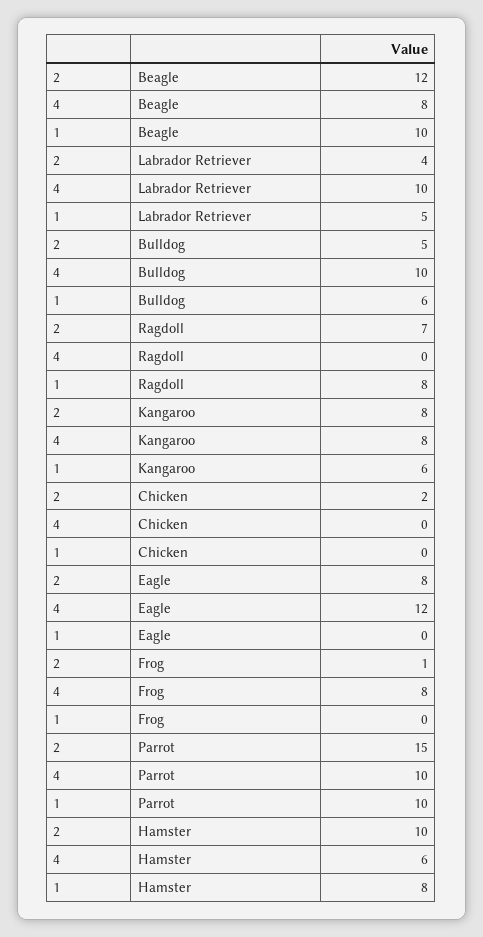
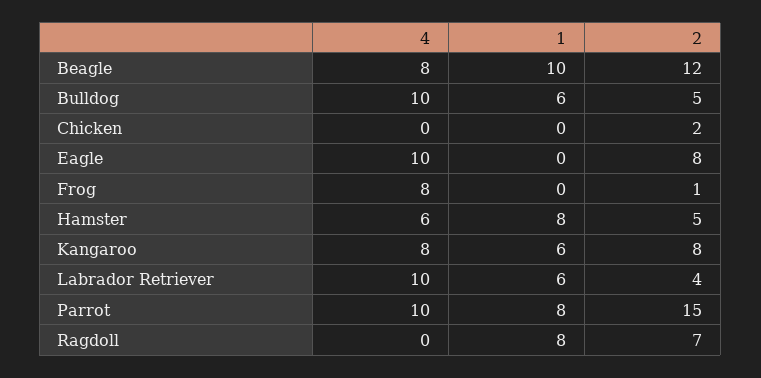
1, Labrador Retriever: 5 -> 6
4, Eagle: 12 -> 10
1, Parrot: 10 -> 8
2, Hamster: 10 -> 5

